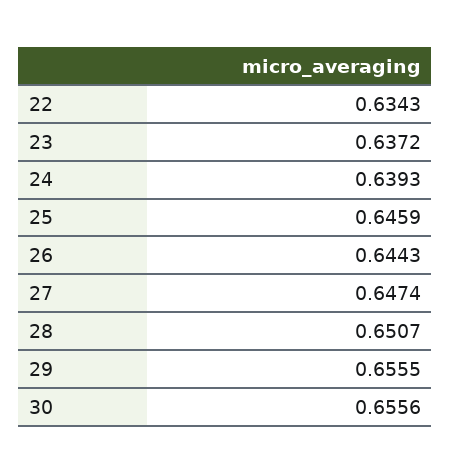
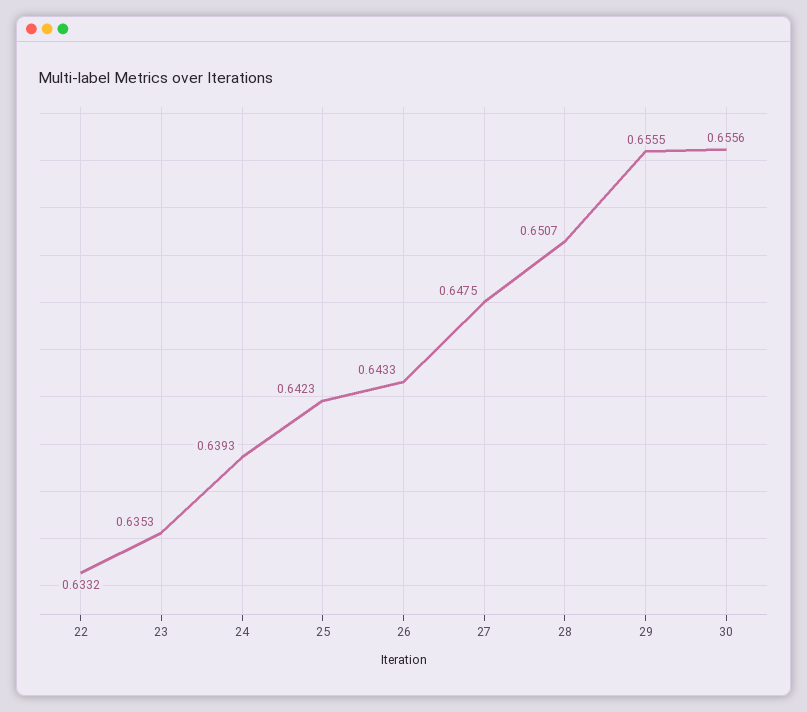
22: 0.6343 -> 0.6332
23: 0.6372 -> 0.6353
25: 0.6459 -> 0.6423
26: 0.6443 -> 0.6433
27: 0.6474 -> 0.6475

